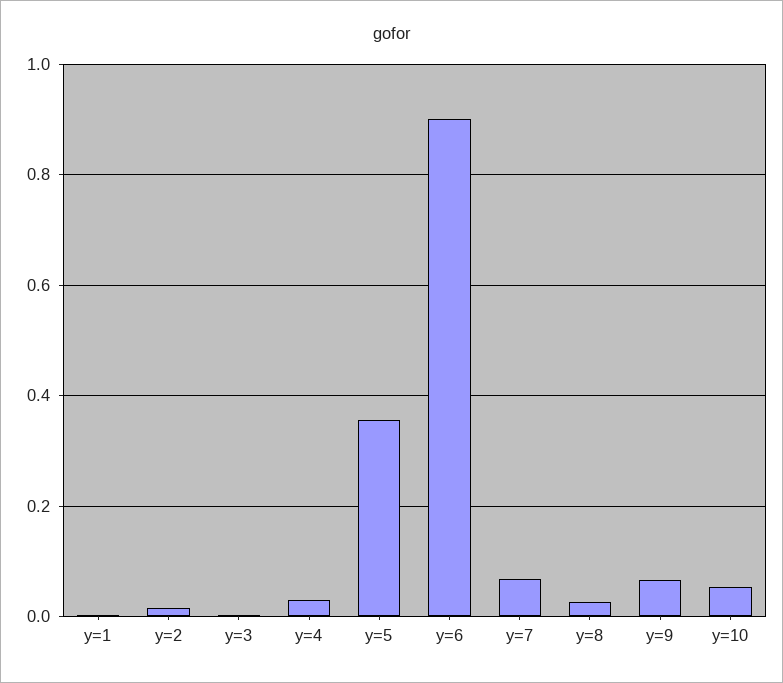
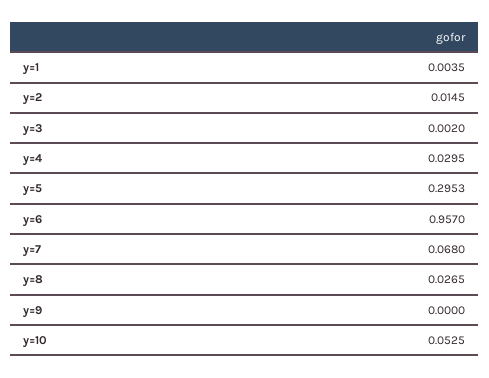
y=5: 0.36 -> 0.2953
y=6: 0.9 -> 0.957
y=9: 0.06 -> 0

